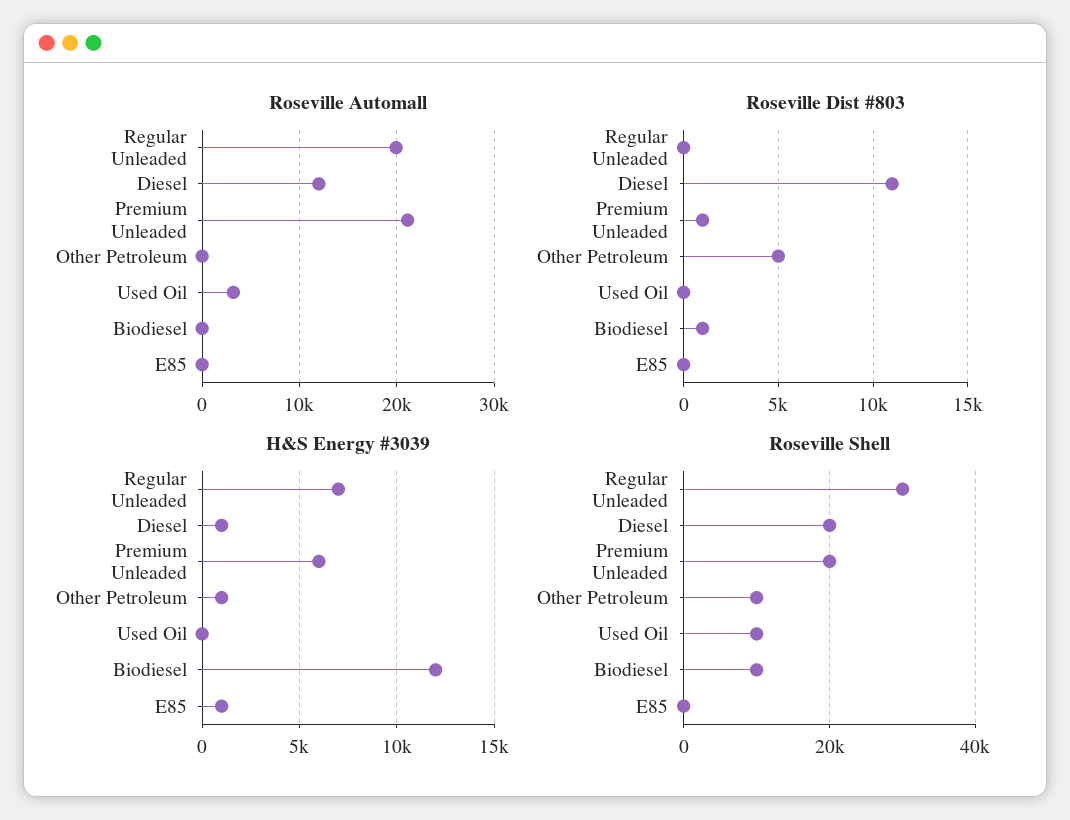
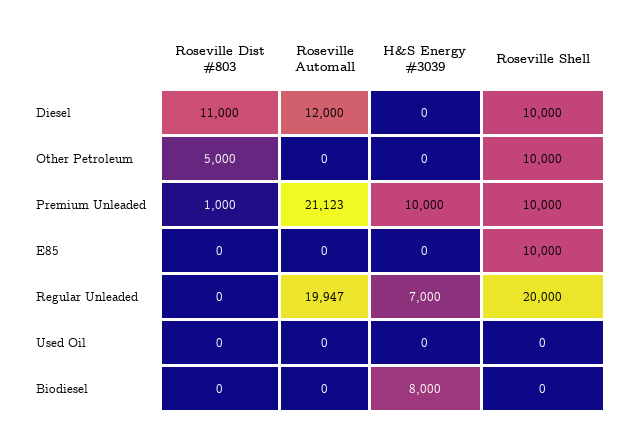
Roseville Automall, Used Oil: 3000 -> 0
Roseville Dist #803, Biodiesel: 1000 -> 0
H&S Energy #3039, Diesel: 1000 -> 0
H&S Energy #3039, Premium Unleaded: 6000 -> 10000
H&S Energy #3039, Other Petroleum: 1000 -> 0
H&S Energy #3039, Biodiesel: 12000 -> 8000
H&S Energy #3039, E85: 1000 -> 0
Roseville Shell, Regular Unleaded: 30000 -> 20000
Roseville Shell, Diesel: 20000 -> 10000
Roseville Shell, Premium Unleaded: 20000 -> 10000
Roseville Shell, Used Oil: 10000 -> 0
Roseville Shell, Biodiesel: 10000 -> 0
Roseville Shell, E85: 0 -> 10000

